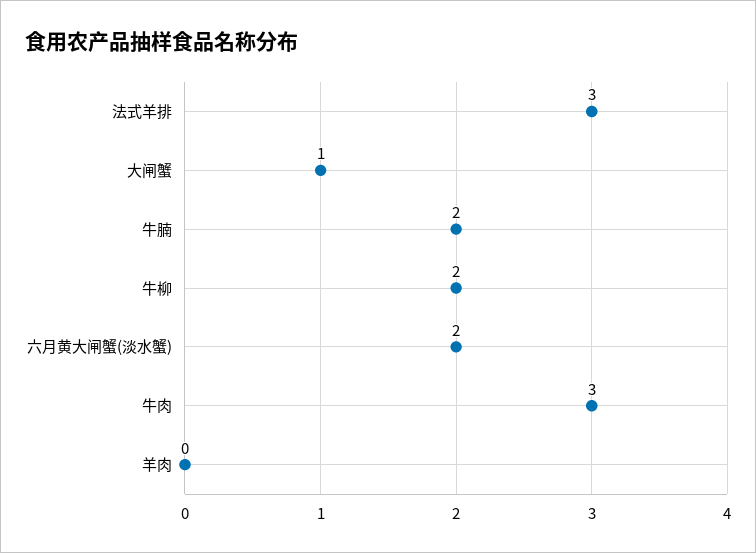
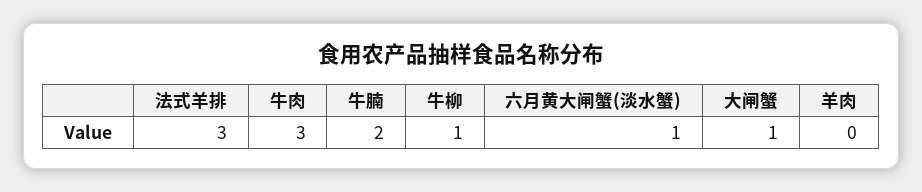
牛柳: 2 -> 1
六月黄大闸蟹(淡水蟹): 2 -> 1

